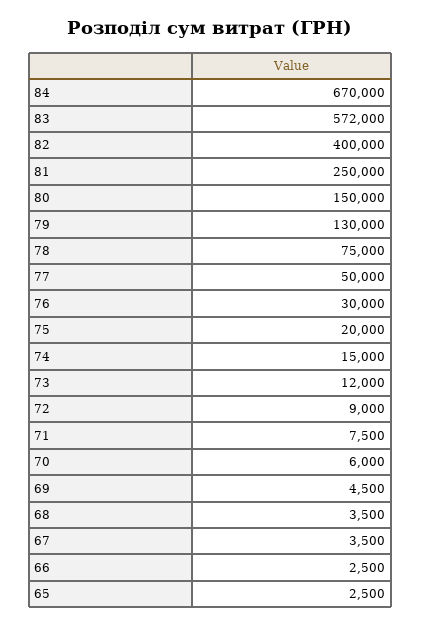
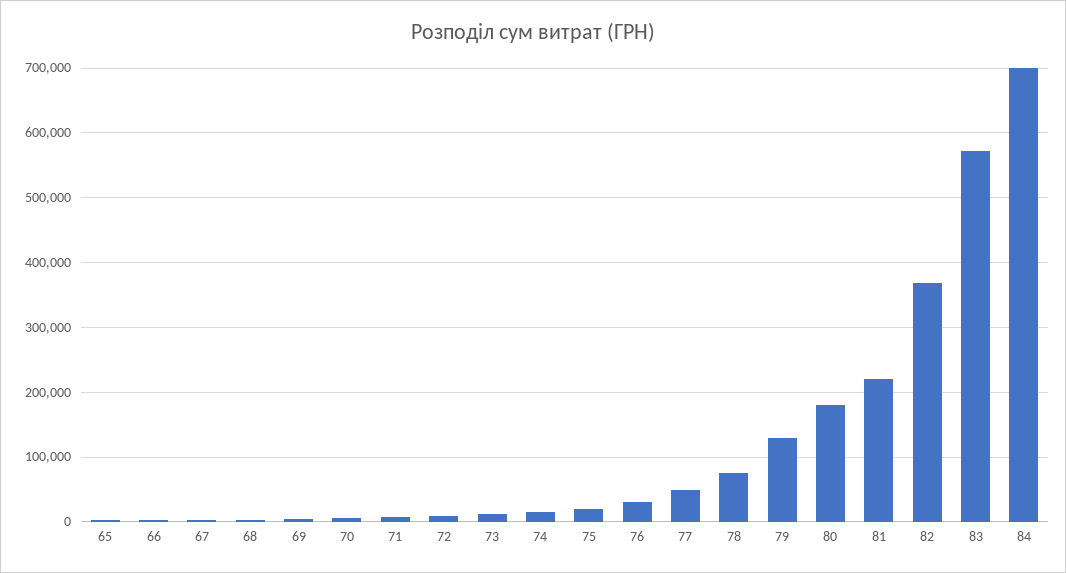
84: 670000 -> 700000
82: 400000 -> 370000
81: 250000 -> 220000
80: 150000 -> 180000

